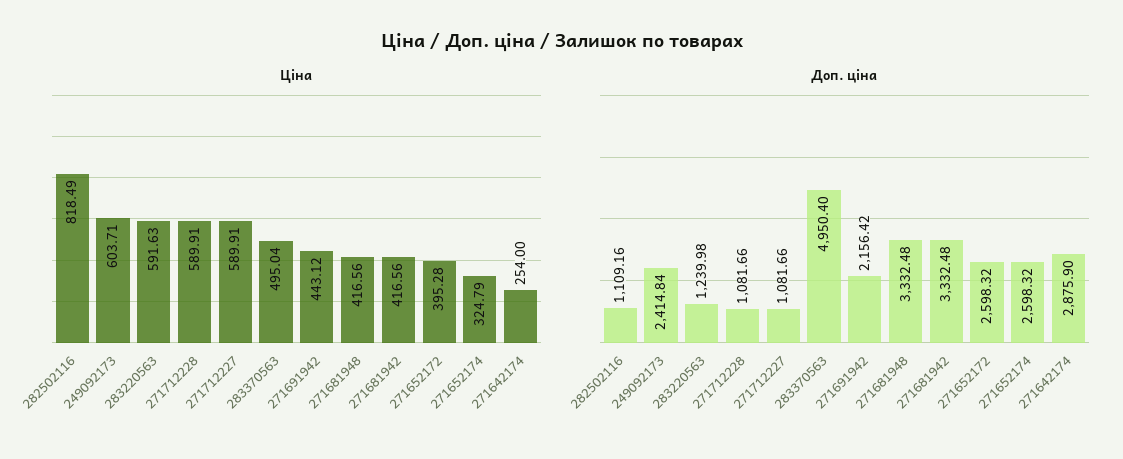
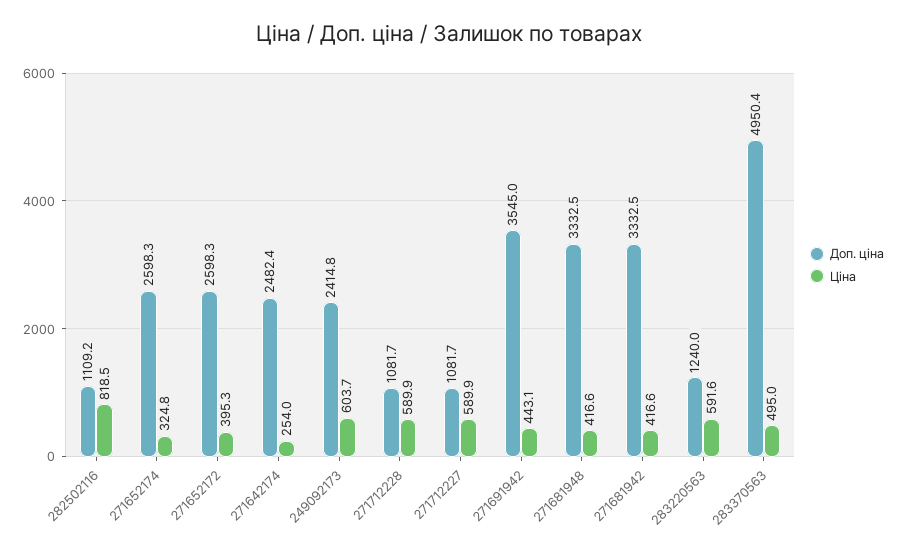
Доп. ціна, 271691942: 2156.42 -> 3545
Доп. ціна, 271642174: 2875.9 -> 2482.4

